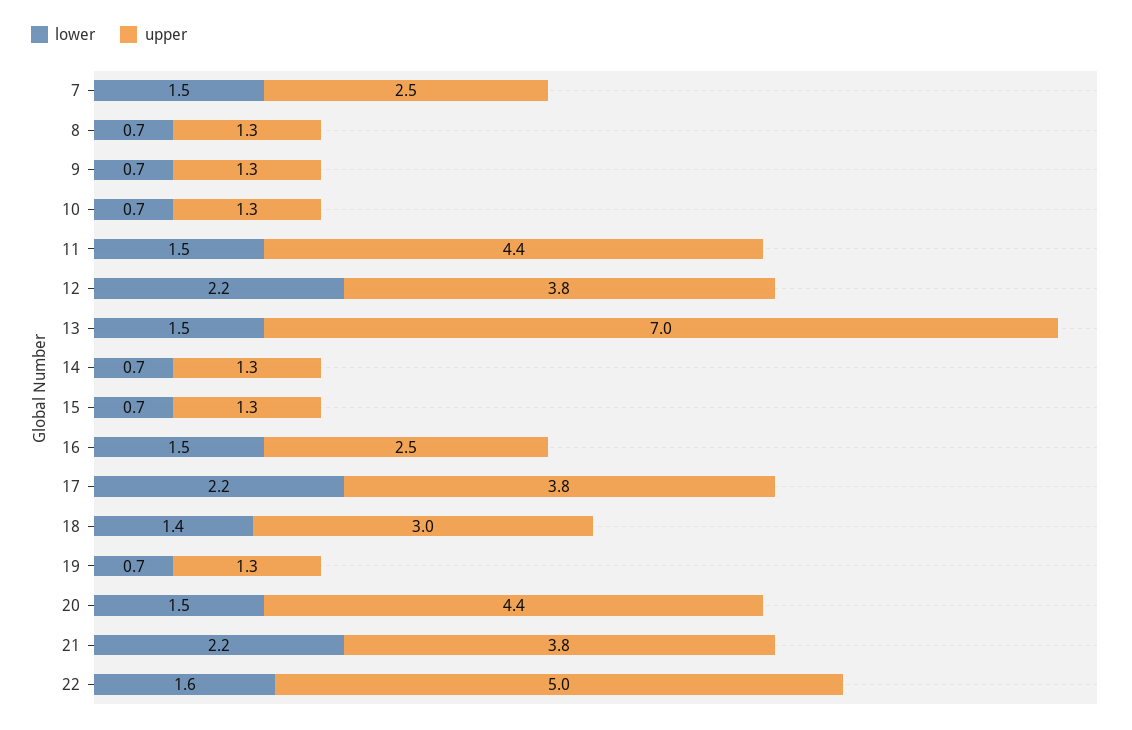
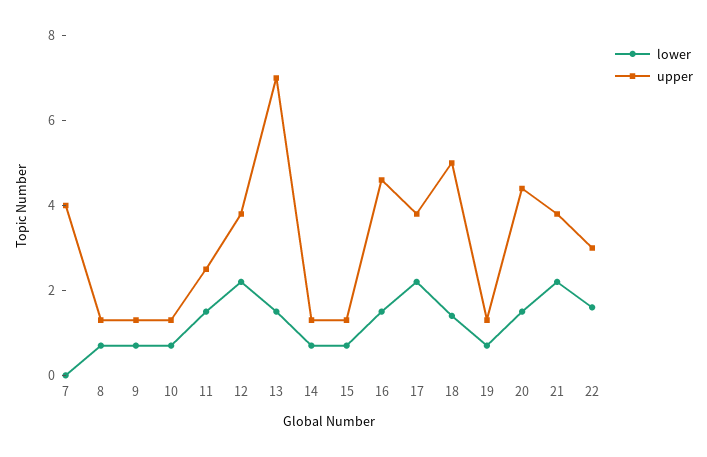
lower, 7: 1.5 -> 0
upper, 7: 2.5 -> 4
upper, 11: 4.4 -> 2.5
upper, 16: 2.5 -> 4.5
upper, 18: 3 -> 5
upper, 22: 5 -> 3

